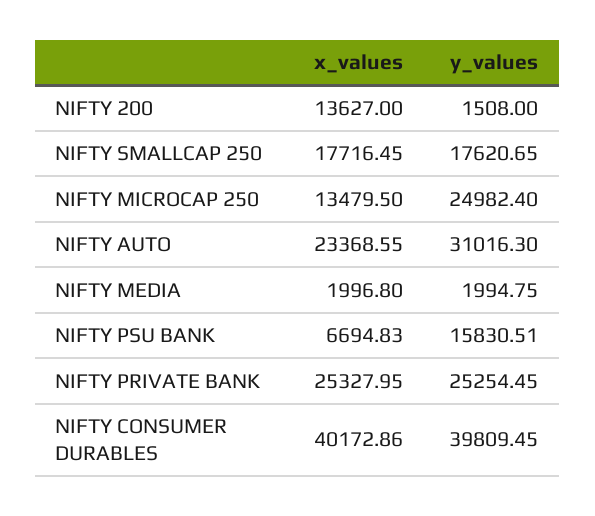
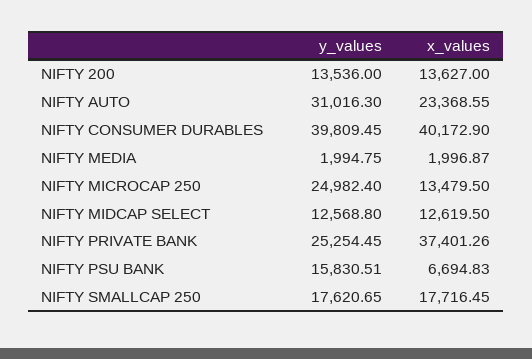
y_values, NIFTY 200: 1508 -> 13536
x_values, NIFTY MEDIA: 1996.8 -> 1996.87
x_values, NIFTY PRIVATE BANK: 25327.95 -> 37401.26
x_values, NIFTY CONSUMER DURABLES: 40172.86 -> 40172.9
y_values, NIFTY MIDCAP SELECT: none -> 12568.8
x_values, NIFTY MIDCAP SELECT: none -> 12619.5

